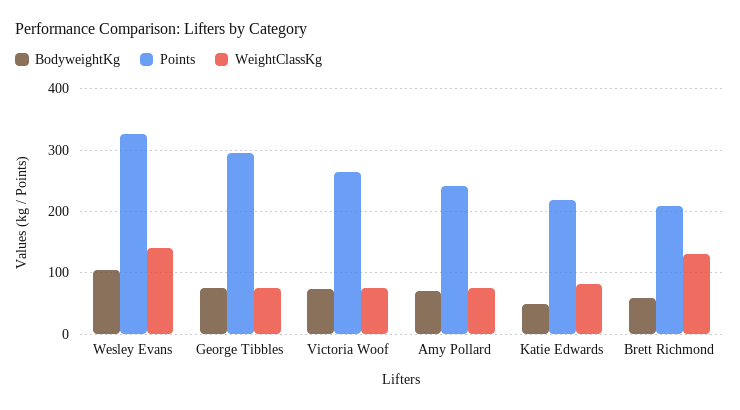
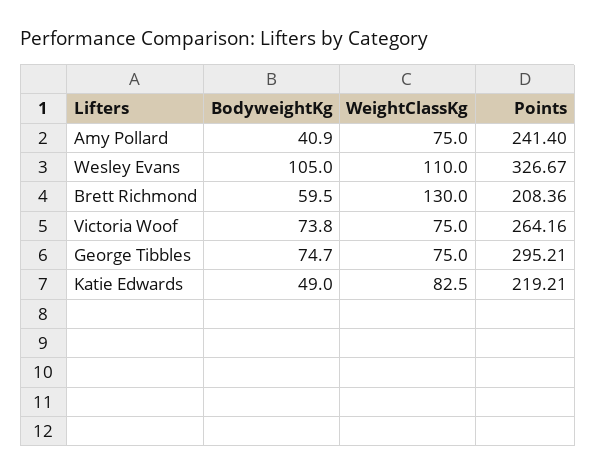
WeightClassKg, Wesley Evans: 140 -> 110
BodyweightKg, Amy Pollard: 70 -> 40.9

